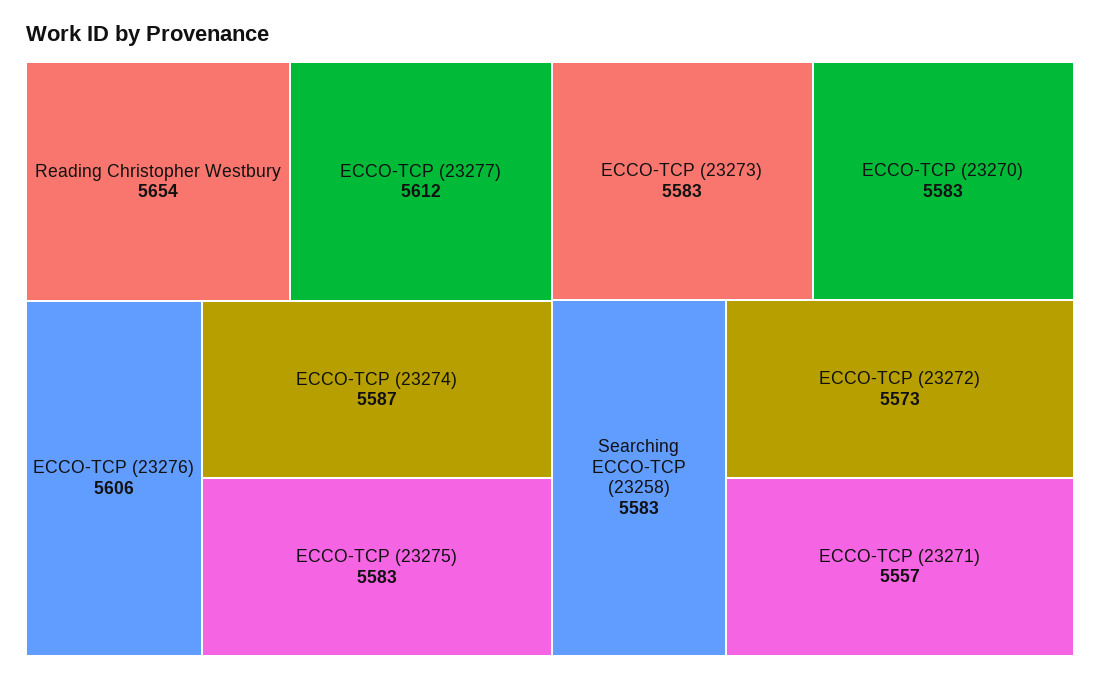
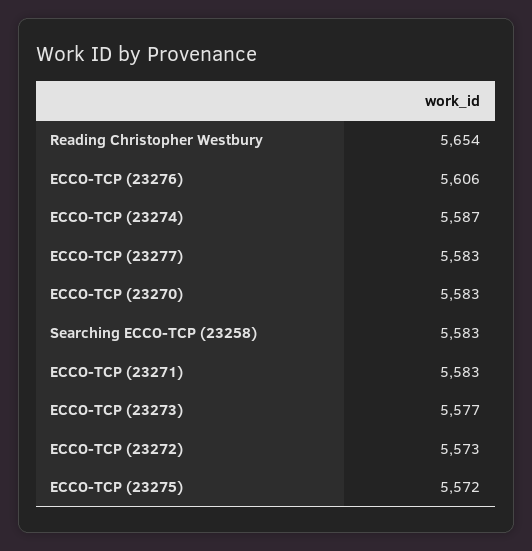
ECCO-TCP (23277): 5612 -> 5583
ECCO-TCP (23275): 5583 -> 5572
ECCO-TCP (23273): 5583 -> 5577
ECCO-TCP (23271): 5557 -> 5583

